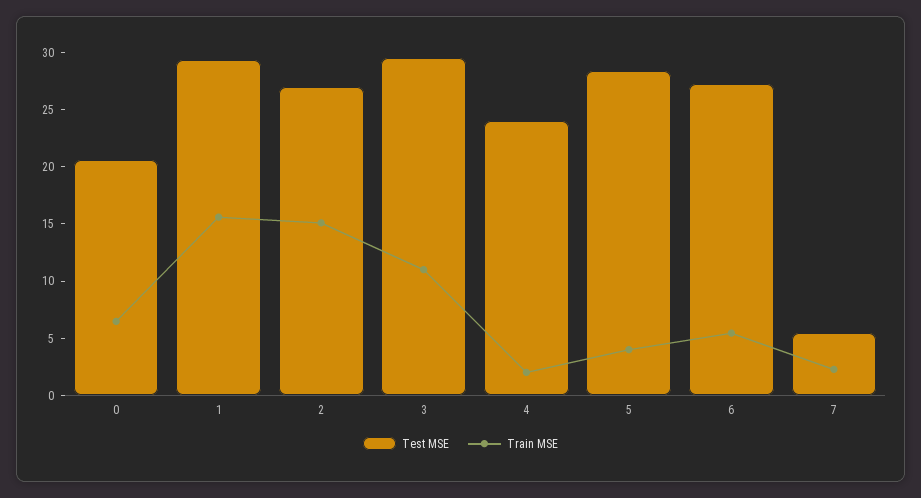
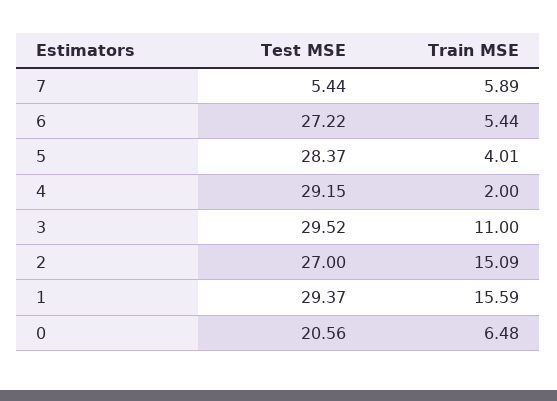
Test MSE, 4: 24 -> 29.15
Train MSE, 7: 2 -> 5.89

